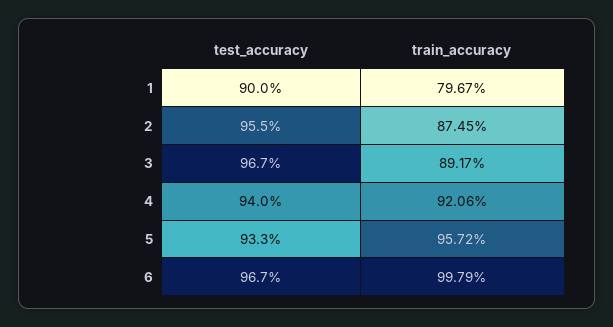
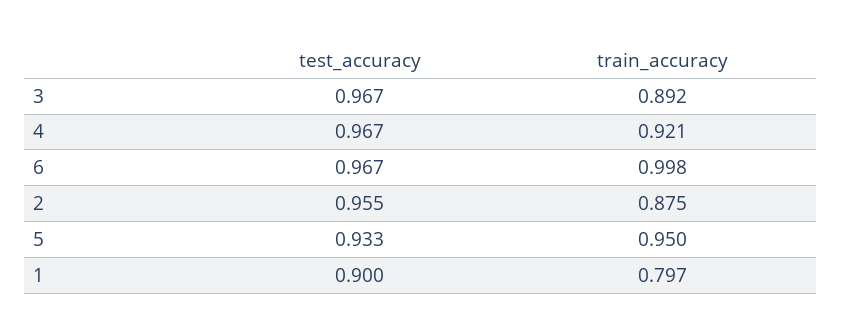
test_accuracy, 4: 0.94 -> 0.967
train_accuracy, 5: 0.9572 -> 0.95

